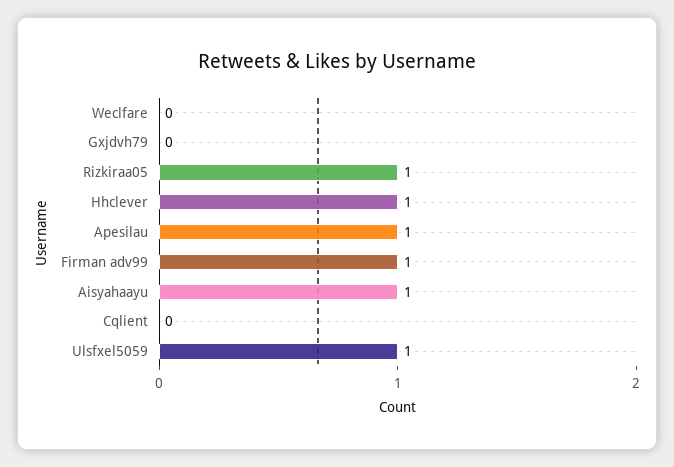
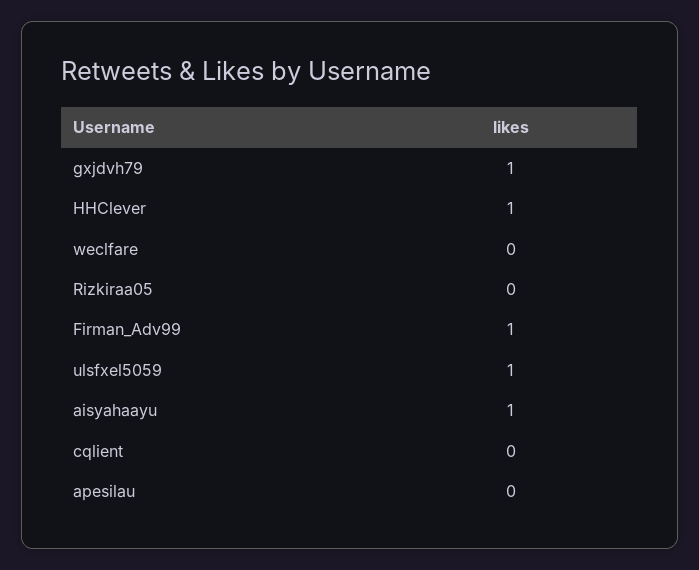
Gxjdvh79: 0 -> 1
Rizkiraa05: 1 -> 0
Apesilau: 1 -> 0

